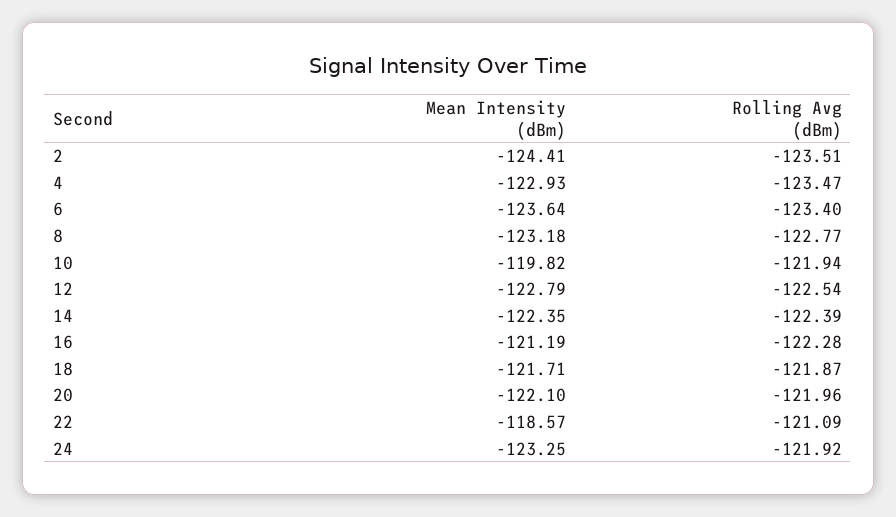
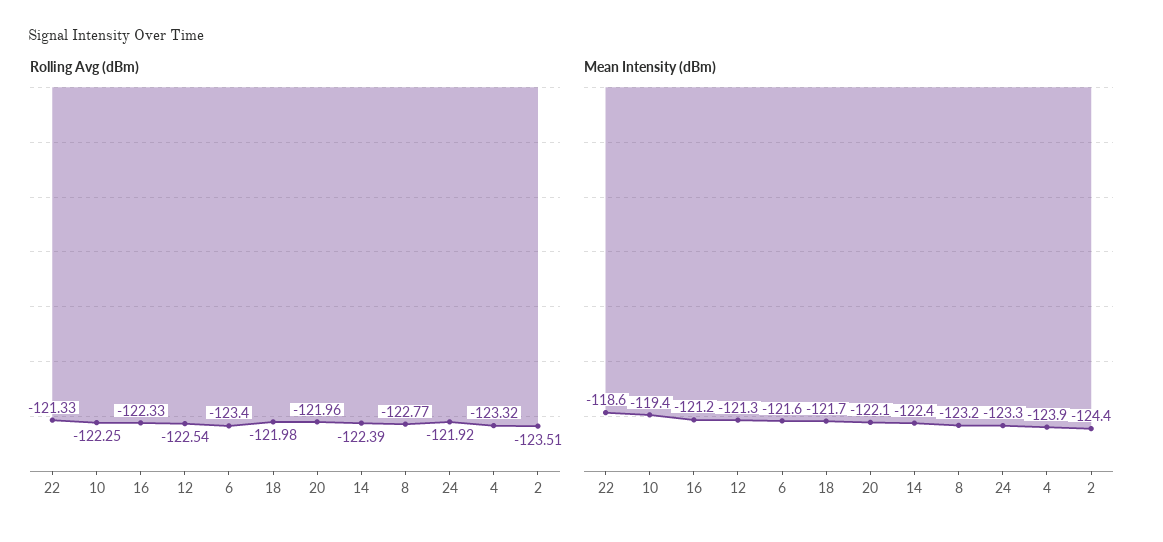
Mean Intensity (dBm), 4: -122.93 -> -123.9
Rolling Avg (dBm), 4: -123.47 -> -123.32
Mean Intensity (dBm), 6: -123.64 -> -121.6
Mean Intensity (dBm), 10: -119.82 -> -119.4
Rolling Avg (dBm), 10: -121.94 -> -122.25
Mean Intensity (dBm), 12: -122.79 -> -121.3
Rolling Avg (dBm), 16: -122.28 -> -122.33
Rolling Avg (dBm), 18: -121.87 -> -121.98
Rolling Avg (dBm), 22: -121.09 -> -121.33

